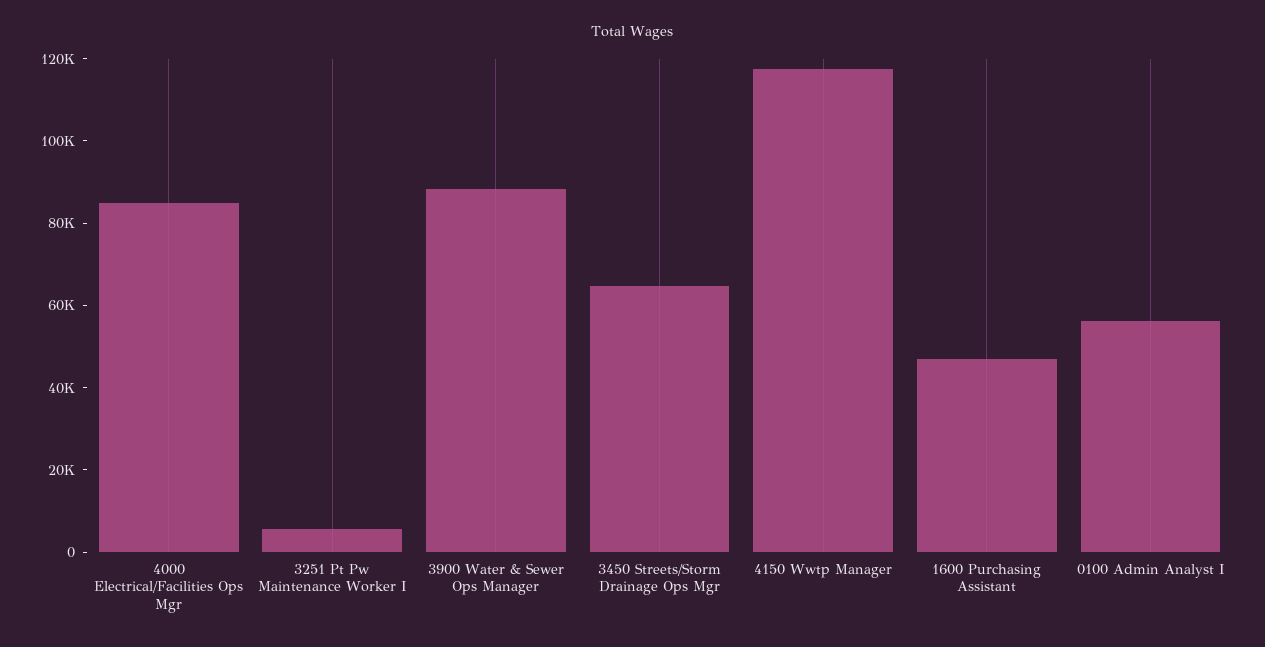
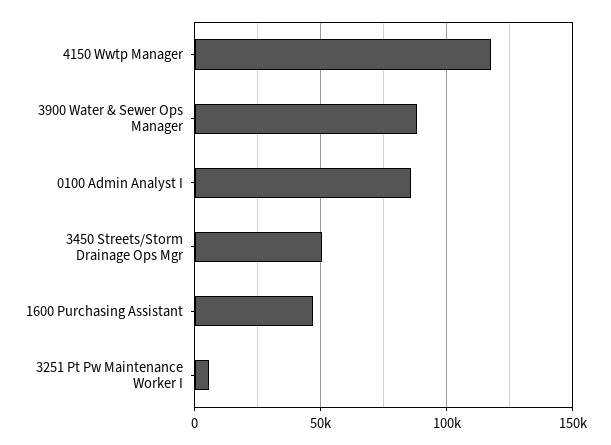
4000 Electrical/Facilities Ops Mgr: 85000 -> none
3450 Streets/Storm Drainage Ops Mgr: 65000 -> 50000
0100 Admin Analyst I: 55000 -> 85000

